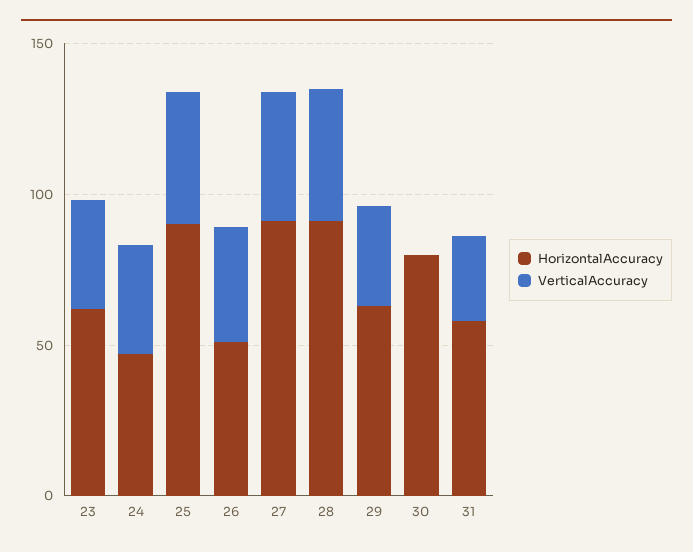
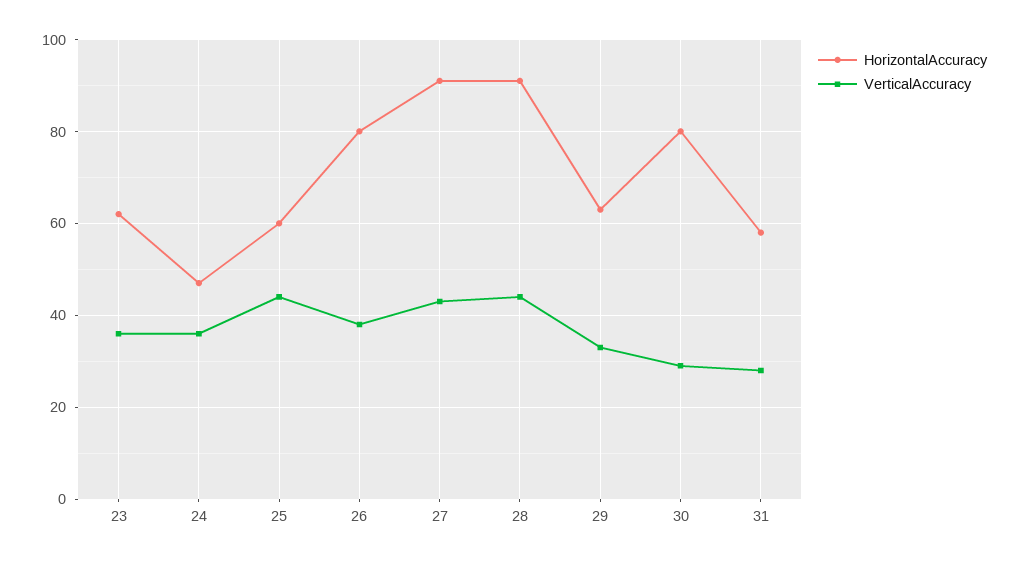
HorizontalAccuracy, 25: 90 -> 60
HorizontalAccuracy, 26: 50 -> 80
VerticalAccuracy, 30: 0 -> 30

